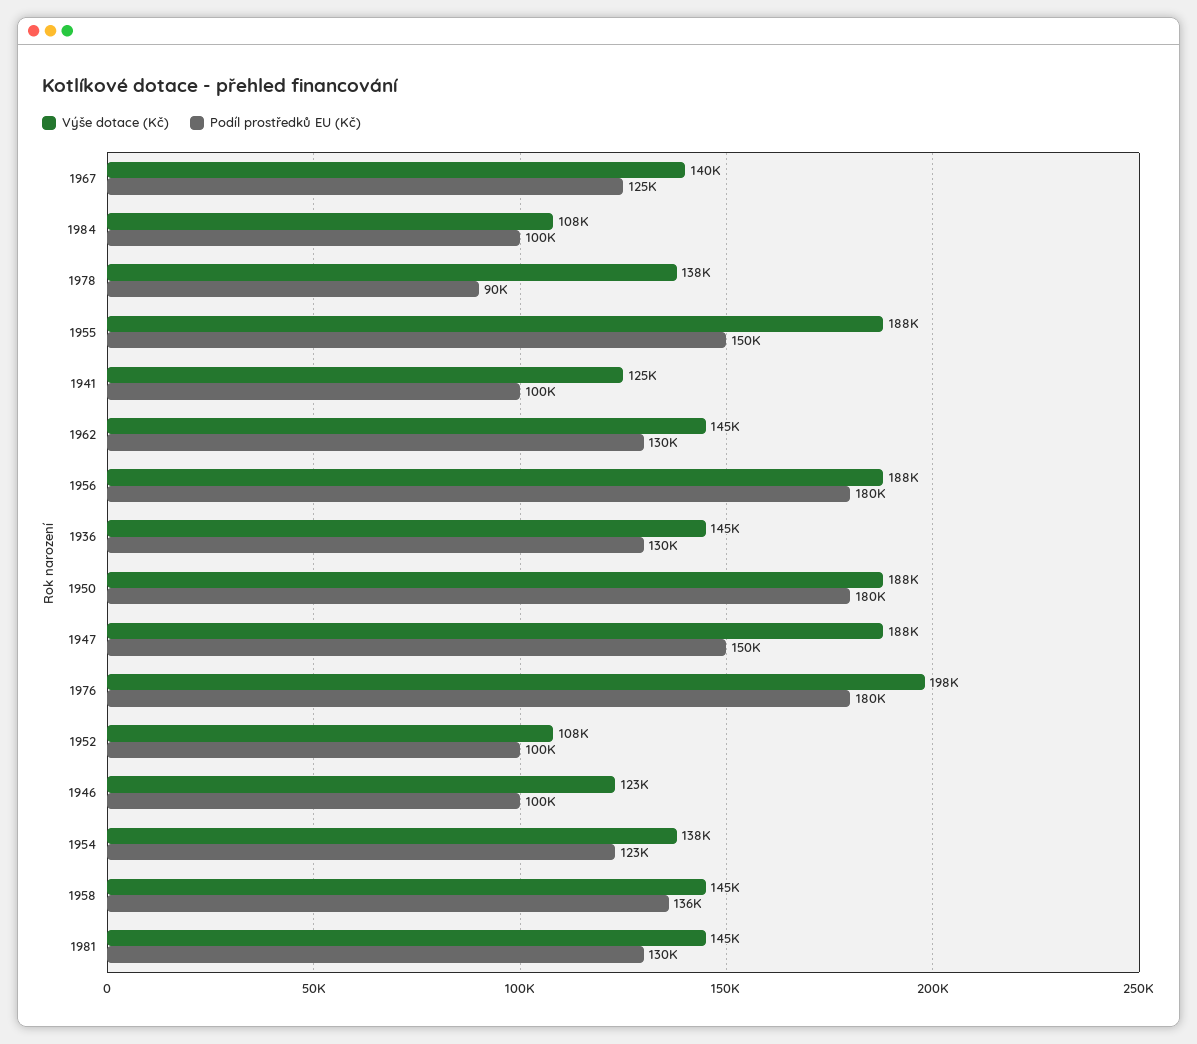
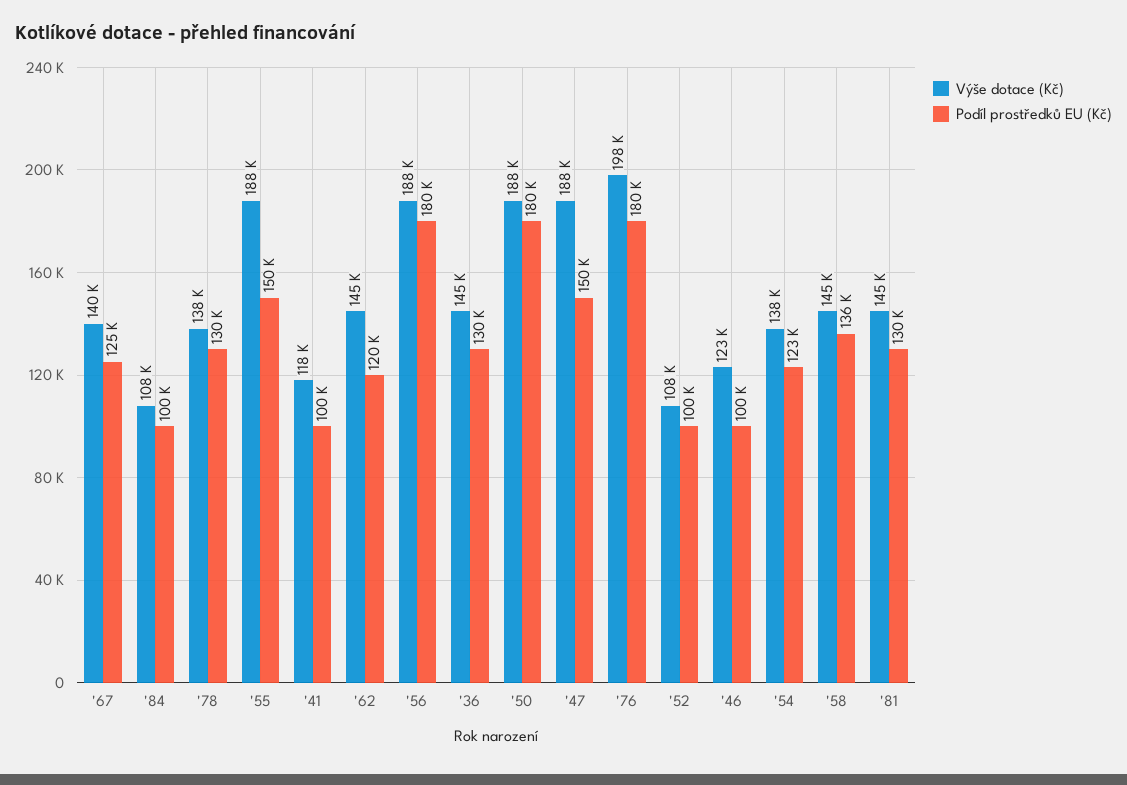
Podíl prostředků EU (Kč), 1978: 90000 -> 130000
Výše dotace (Kč), 1941: 125000 -> 118000
Podíl prostředků EU (Kč), 1962: 130000 -> 120000

